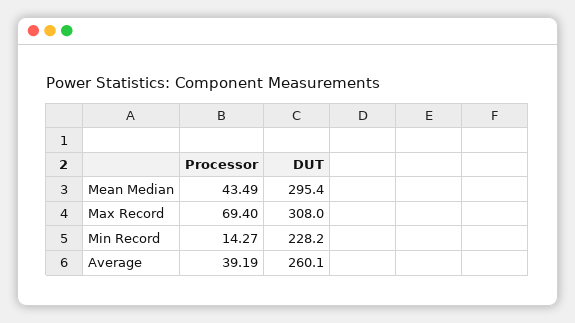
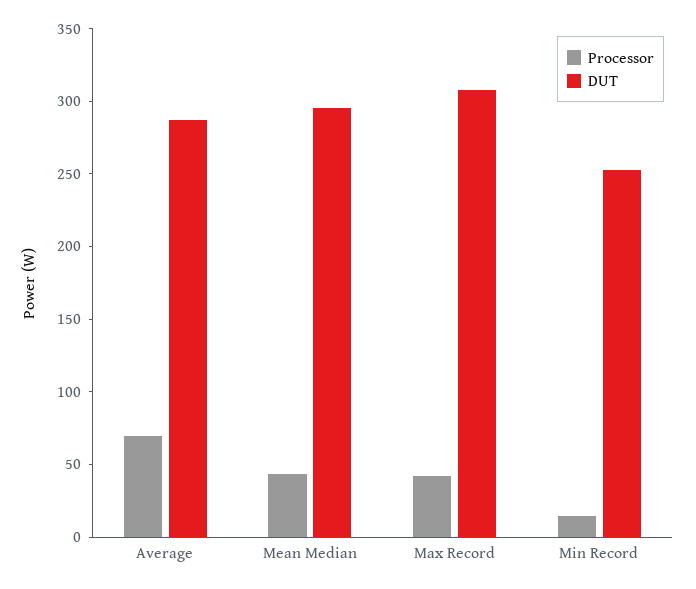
Processor, Max Record: 69.4 -> 40
DUT, Min Record: 228.2 -> 250
Processor, Average: 39.19 -> 70
DUT, Average: 260.1 -> 290

